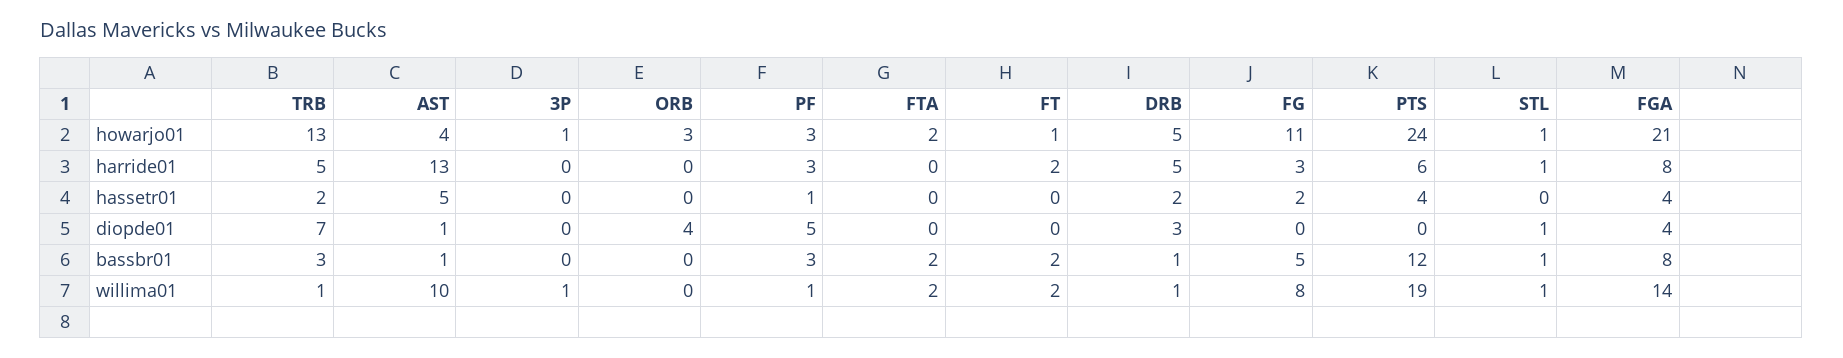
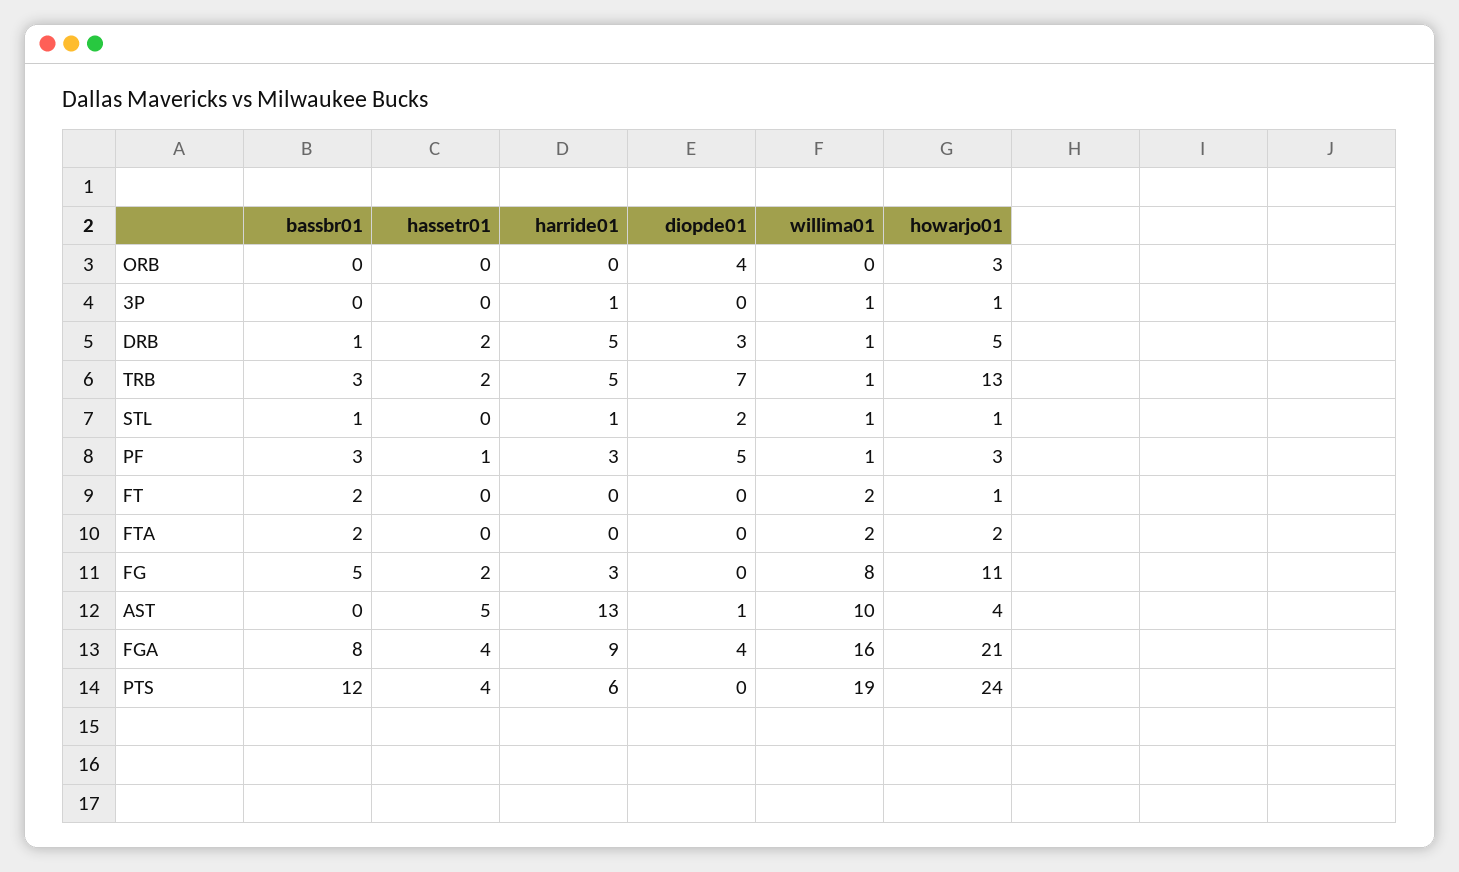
3P, harride01: 0 -> 1
FT, harride01: 2 -> 0
FGA, harride01: 8 -> 9
STL, diopde01: 1 -> 2
AST, bassbr01: 1 -> 0
FGA, willima01: 14 -> 16

